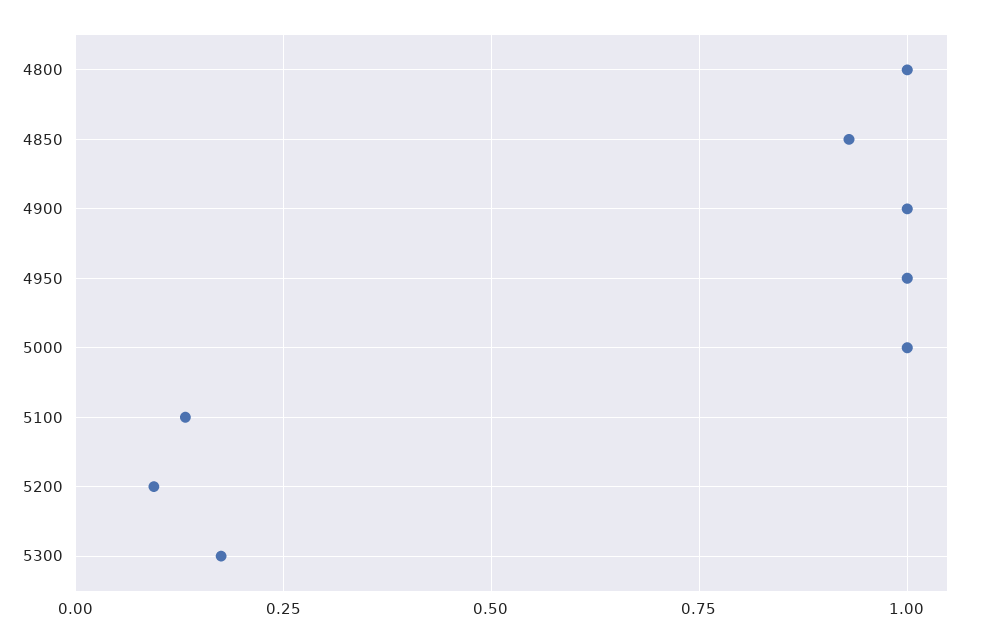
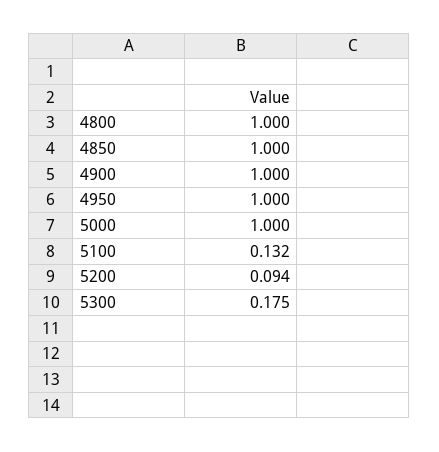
4850: 0.925 -> 1

